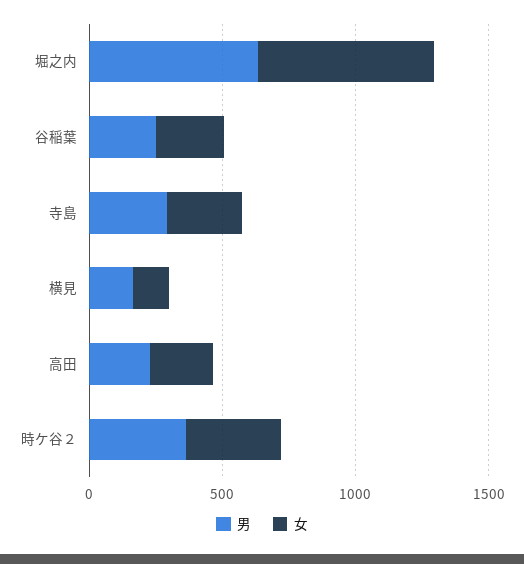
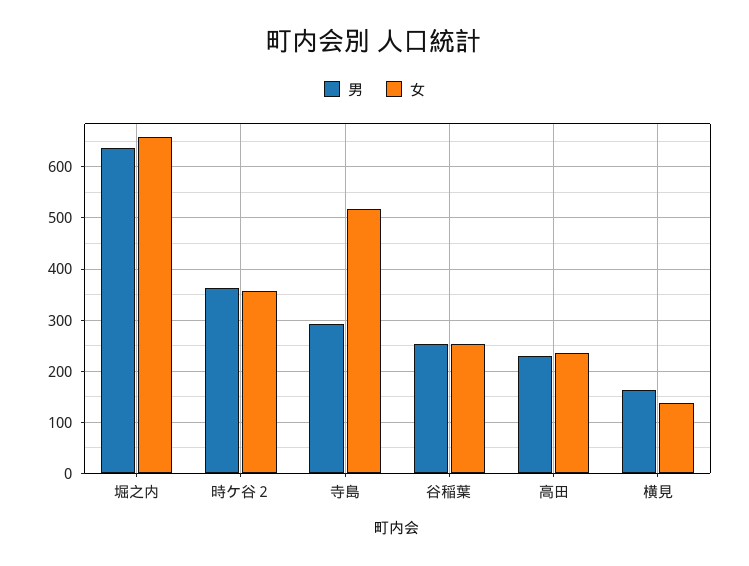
女, 寺島: 300 -> 520

